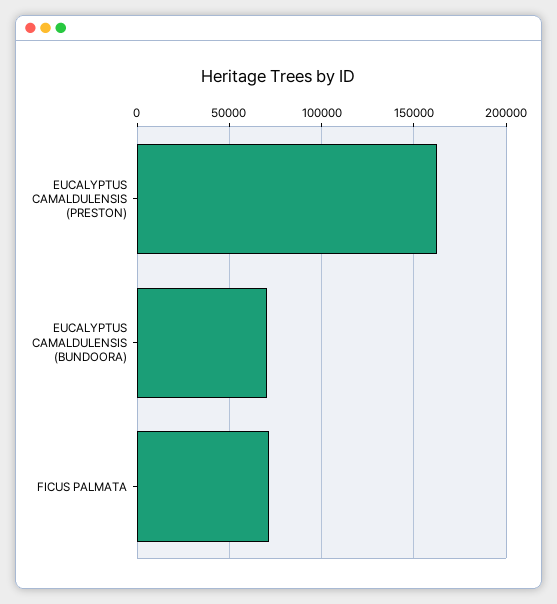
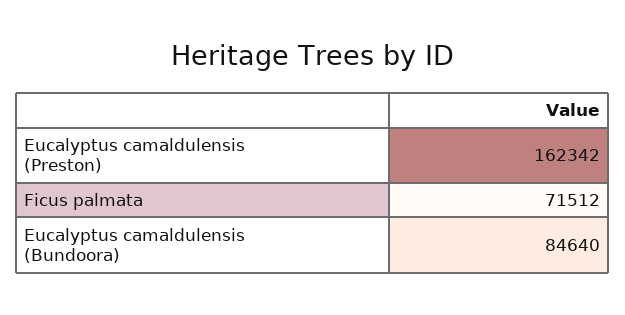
EUCALYPTUS CAMALDULENSIS (BUNDOORA): 70000 -> 84640

